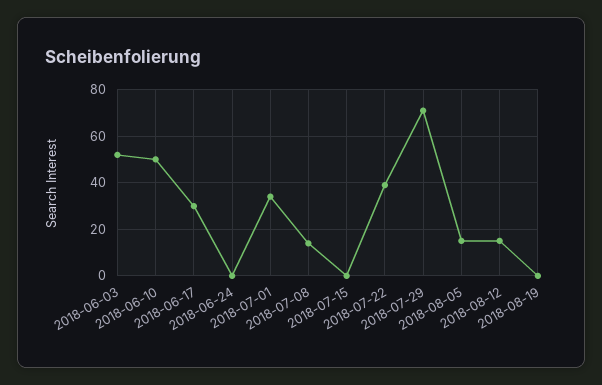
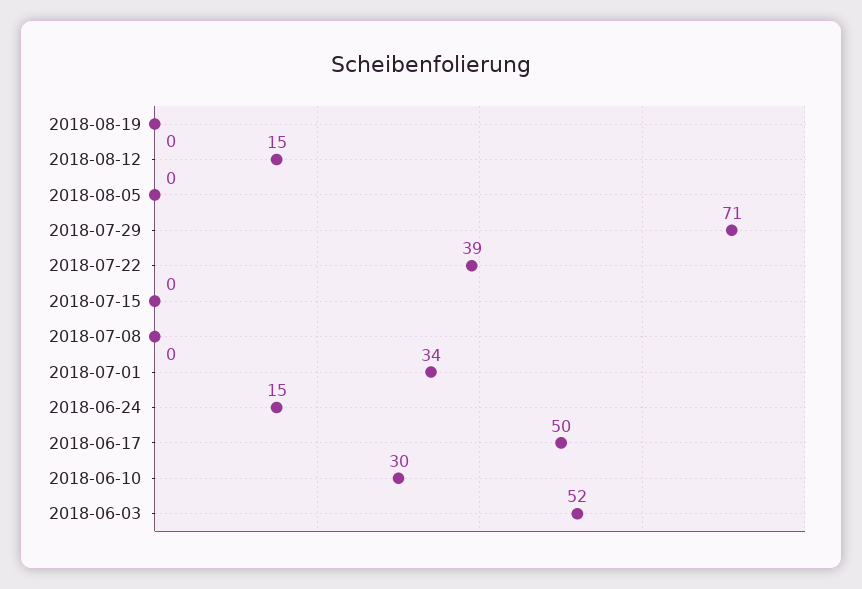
2018-06-10: 50 -> 30
2018-06-17: 30 -> 50
2018-06-24: 0 -> 15
2018-07-08: 15 -> 0
2018-08-05: 15 -> 0

